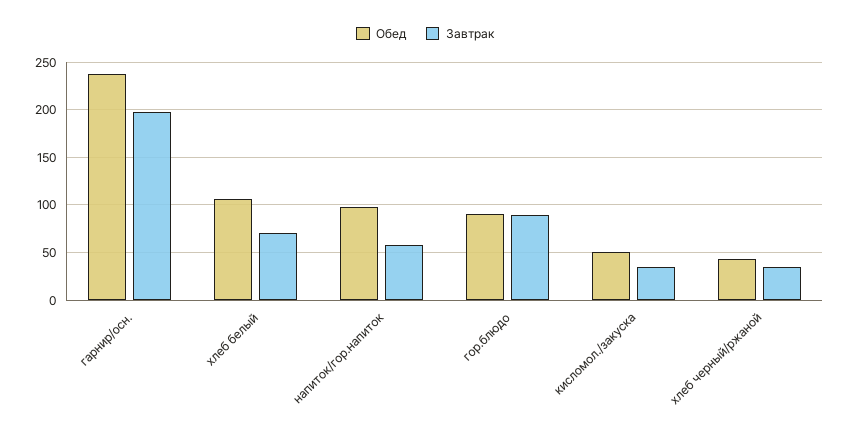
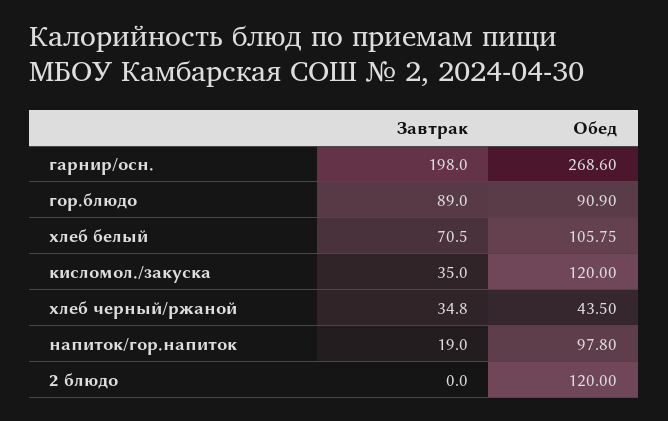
Обед, гарнир/осн.: 240 -> 268.6
Завтрак, напиток/гор.напиток: 60 -> 19
Обед, кисломол./закуска: 50 -> 120
Завтрак, 2 блюдо: none -> 0
Обед, 2 блюдо: none -> 120

